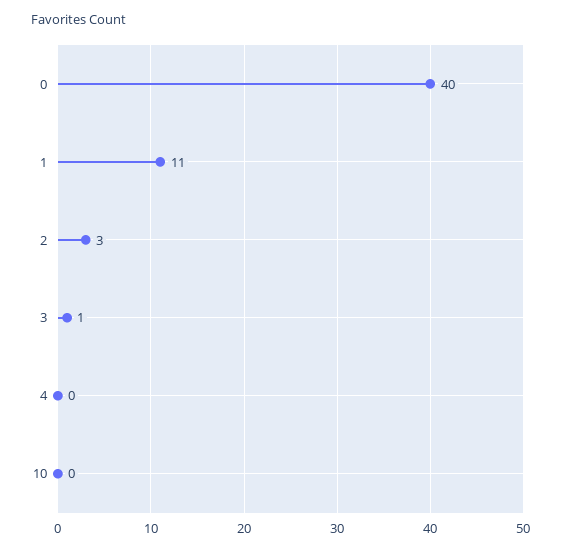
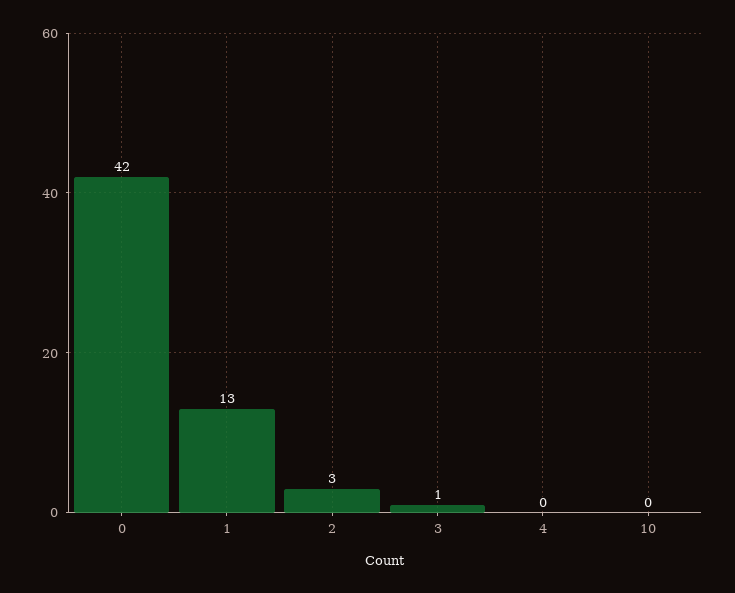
0: 40 -> 42
1: 11 -> 13

